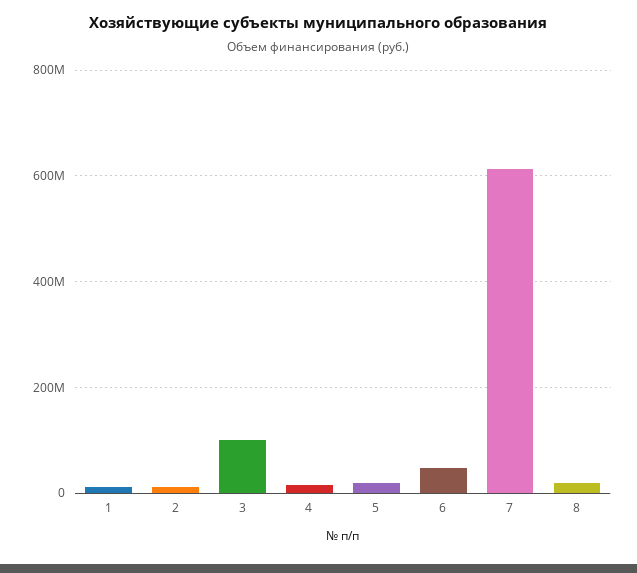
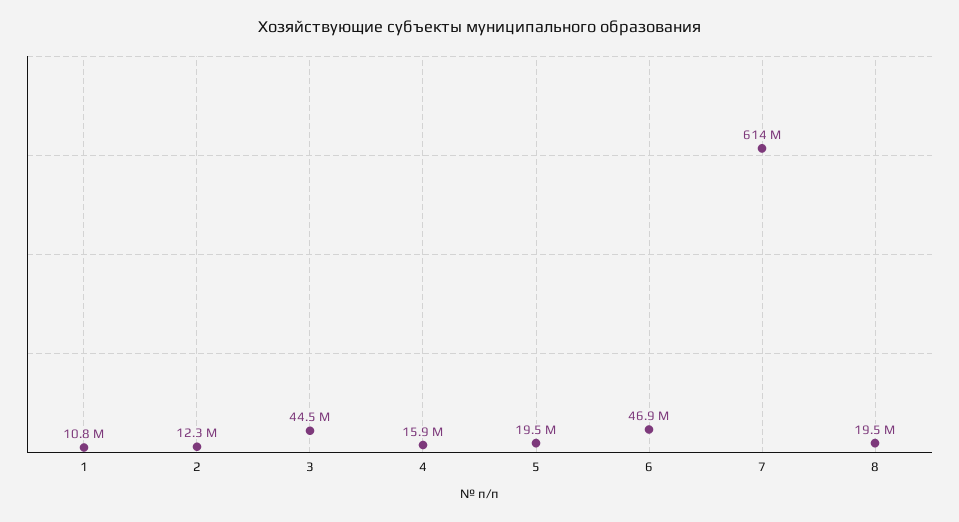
3: 100000000 -> 44500000

